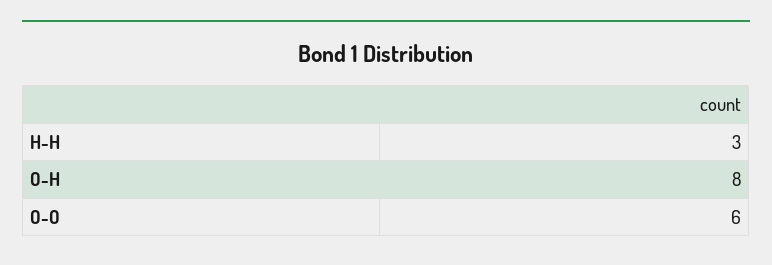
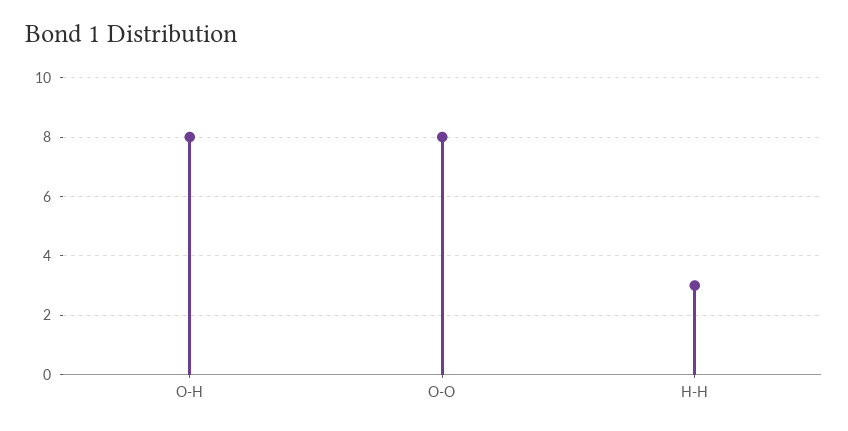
O-O: 6 -> 8

